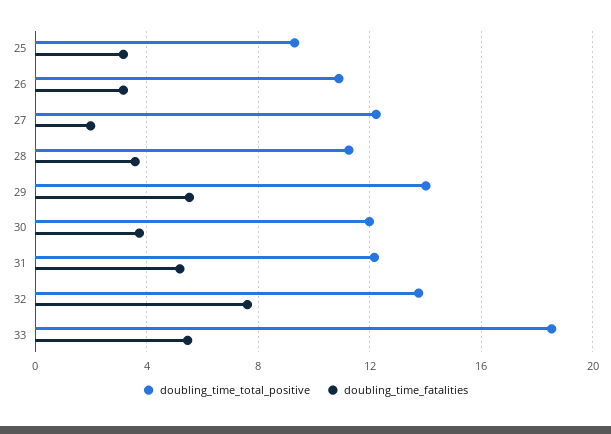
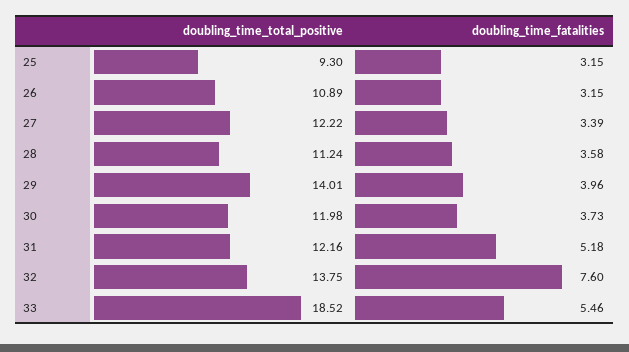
doubling_time_fatalities, 27: 2 -> 3.39
doubling_time_fatalities, 29: 5.5 -> 3.96

